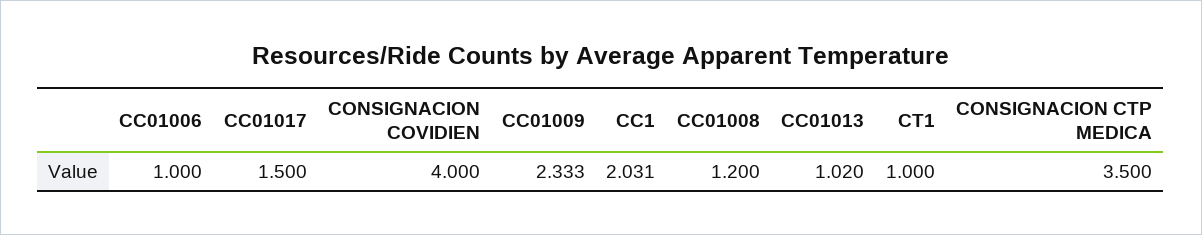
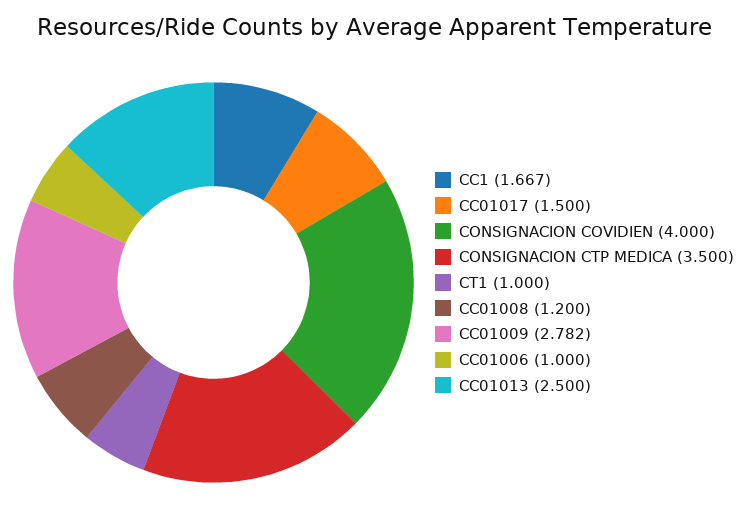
CC01009: 2.333 -> 2.782
CC1: 2.031 -> 1.667
CC01013: 1.02 -> 2.5

